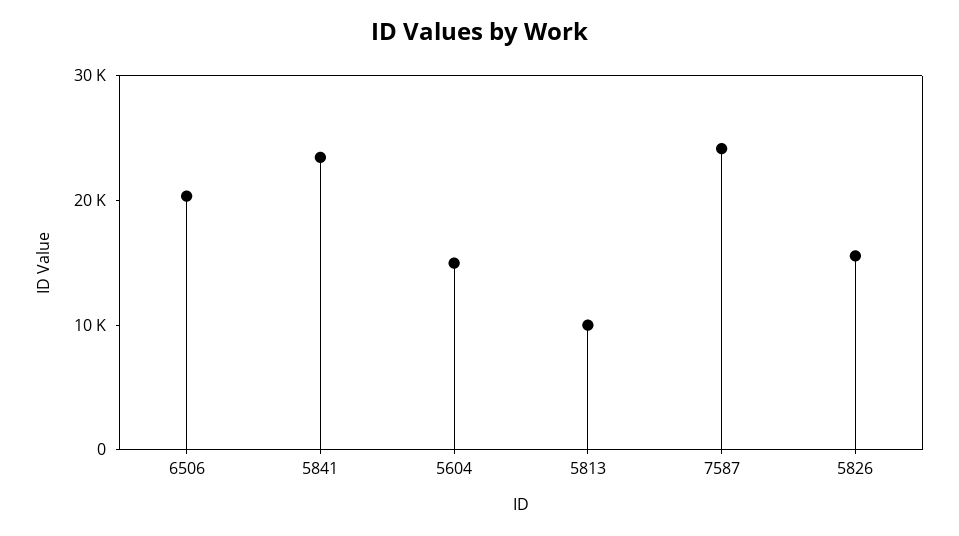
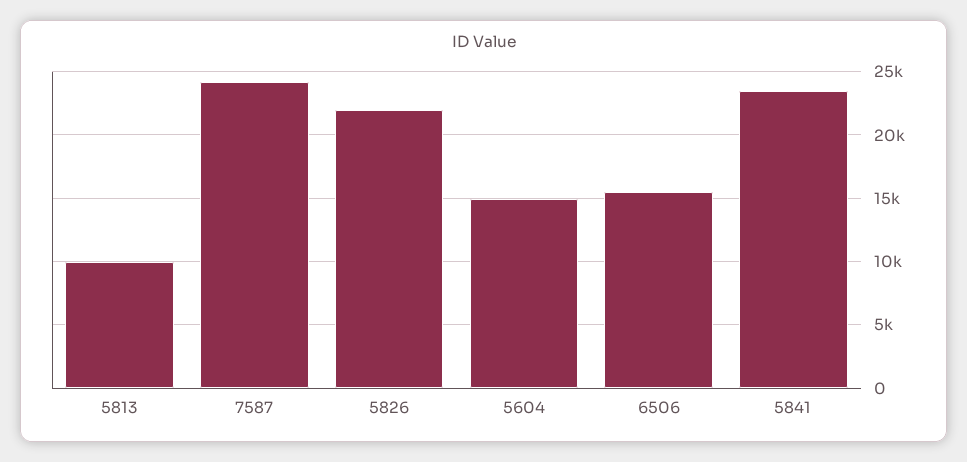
6506: 20000 -> 15500
5826: 16000 -> 22000

